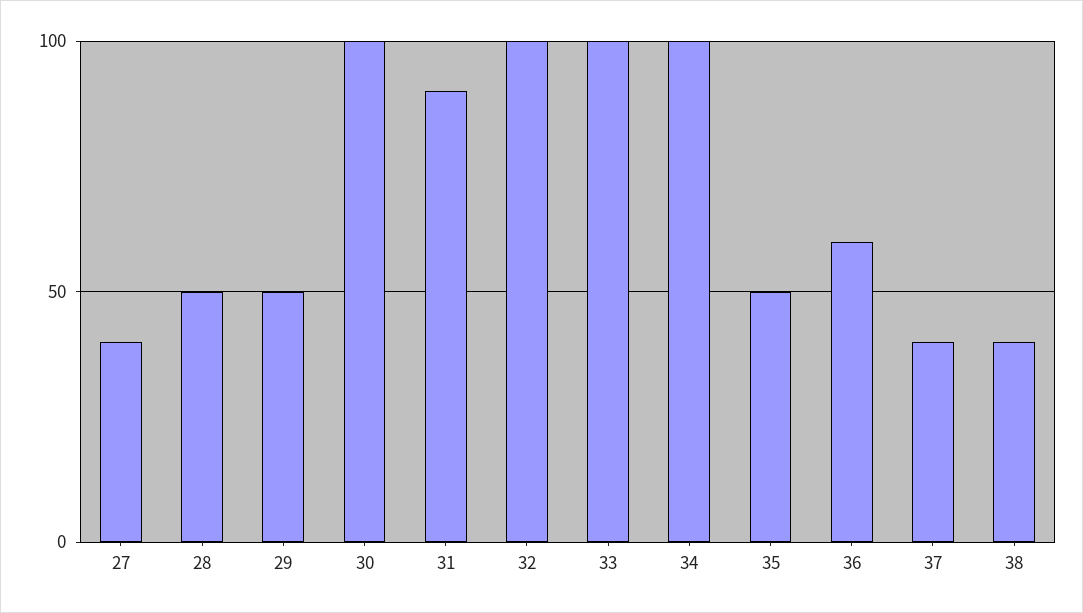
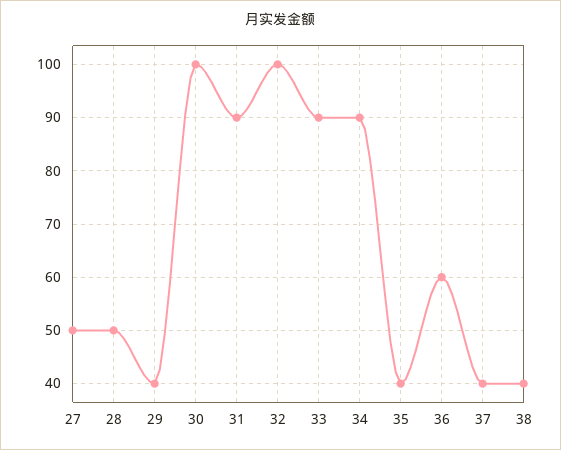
27: 40 -> 50
29: 50 -> 40
33: 100 -> 90
34: 100 -> 90
35: 50 -> 40

